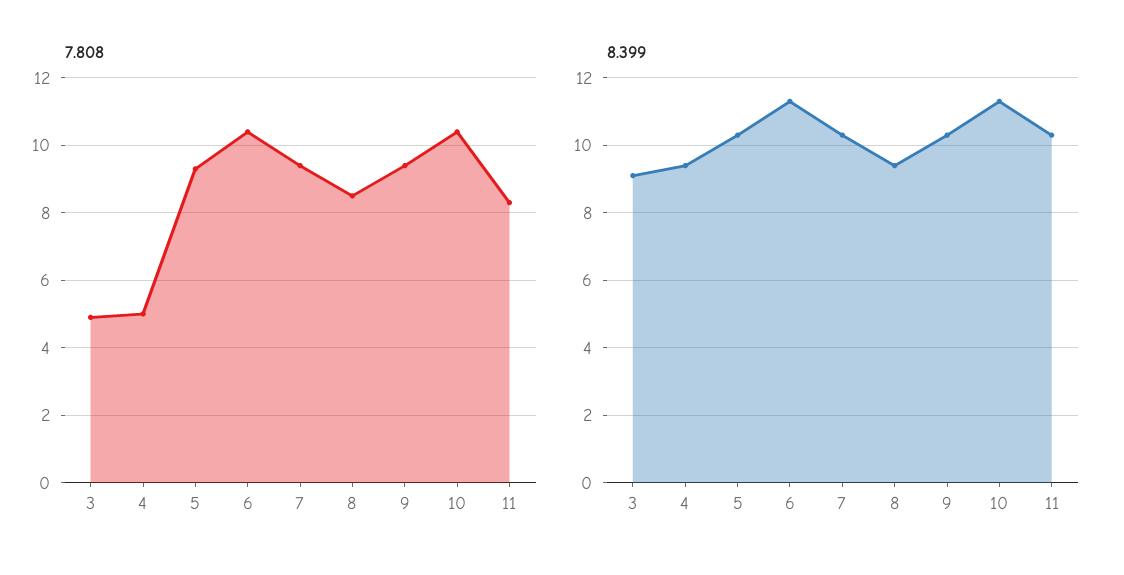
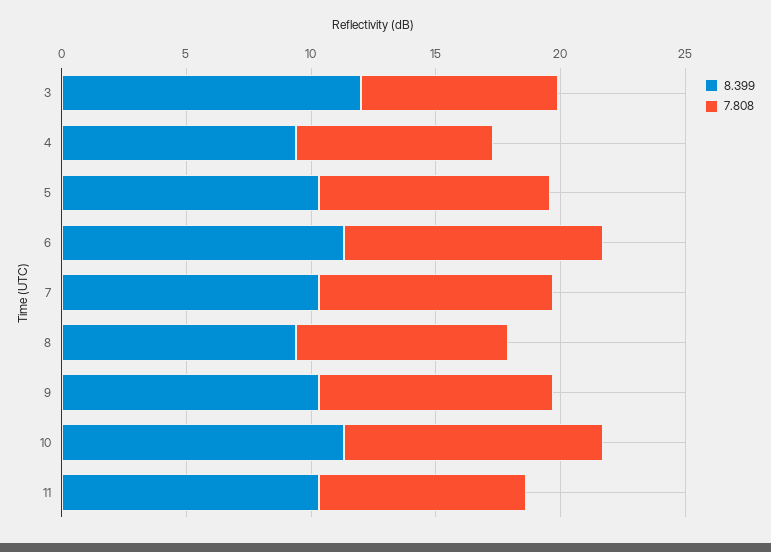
7.808, 3: 5 -> 8
7.808, 4: 5 -> 8
8.399, 3: 9 -> 12

